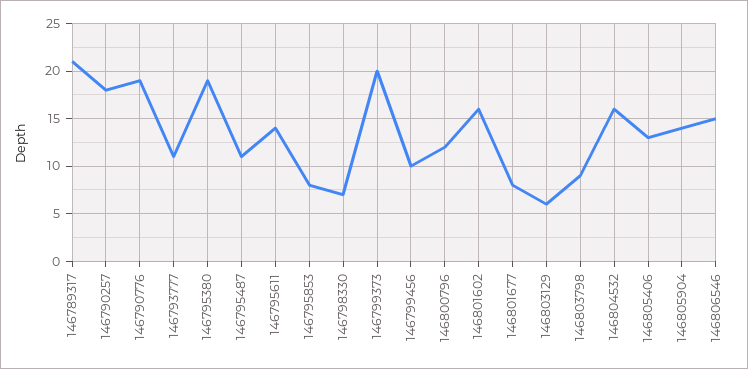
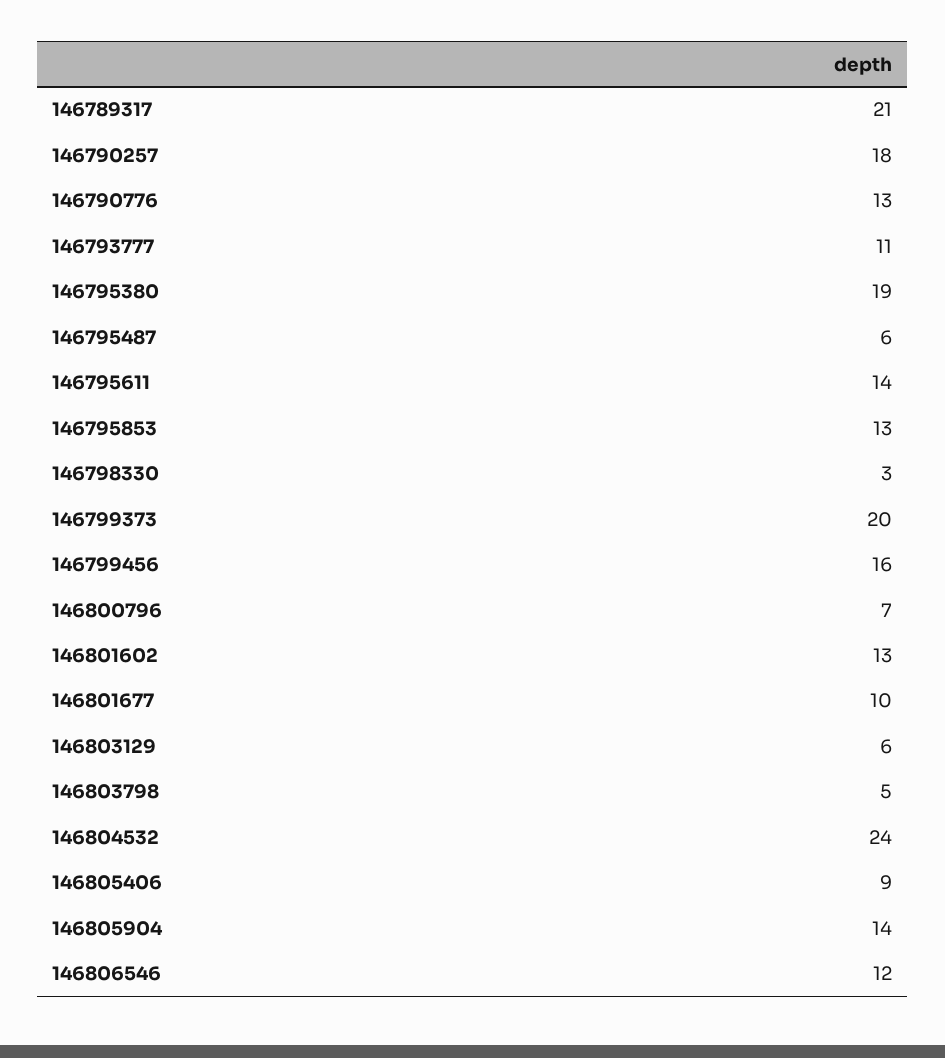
146790776: 19 -> 13
146795487: 11 -> 6
146795853: 8 -> 13
146798330: 7 -> 3
146799456: 10 -> 16
146800796: 12 -> 7
146801602: 16 -> 13
146801677: 8 -> 10
146803798: 9 -> 5
146804532: 16 -> 24
146805406: 13 -> 9
146806546: 15 -> 12

